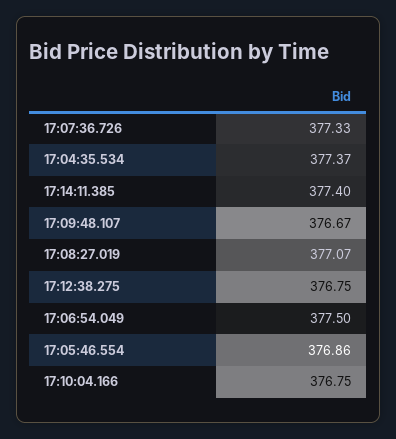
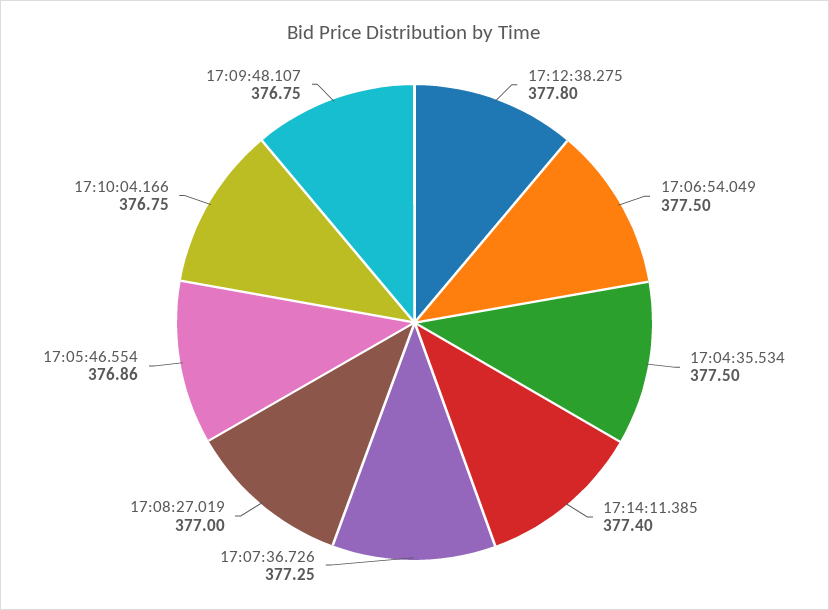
17:07:36.726: 377.33 -> 377.25
17:04:35.534: 377.37 -> 377.5
17:09:48.107: 376.67 -> 376.75
17:08:27.019: 377.07 -> 377
17:12:38.275: 376.75 -> 377.8

